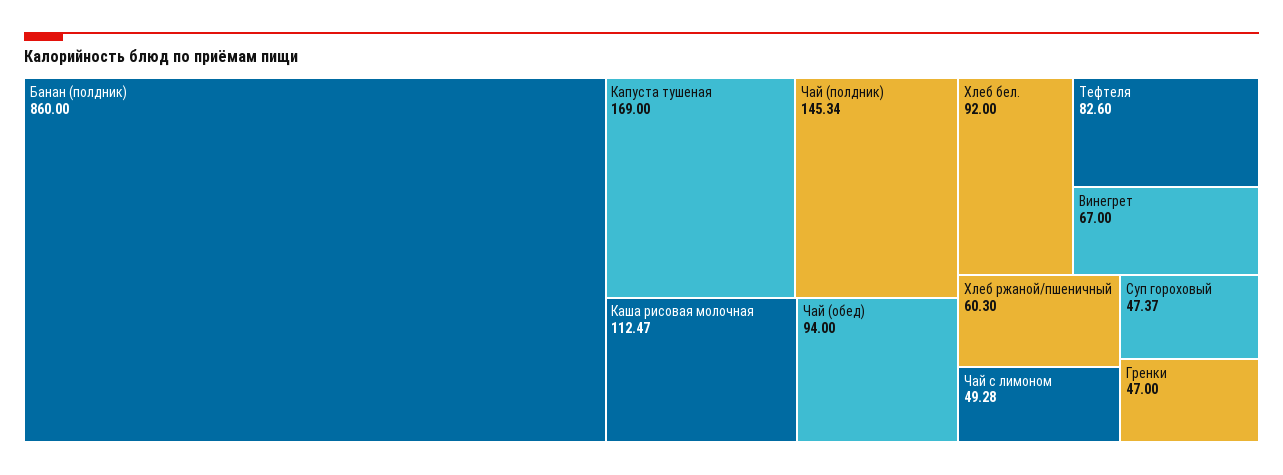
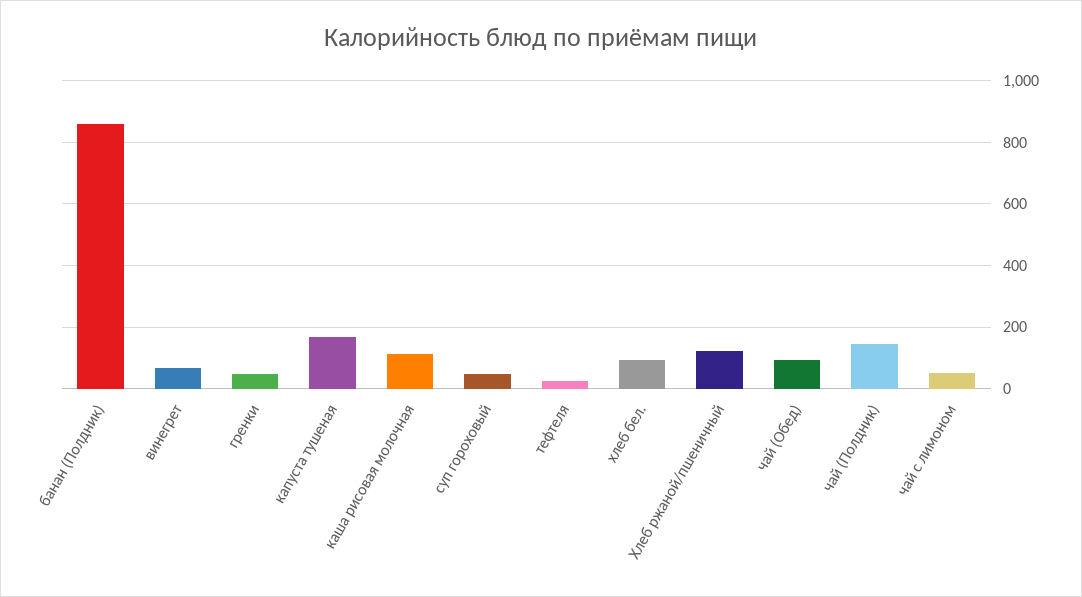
Тефтеля: 82.6 -> 20
Хлеб ржаной/пшеничный: 60.3 -> 120

